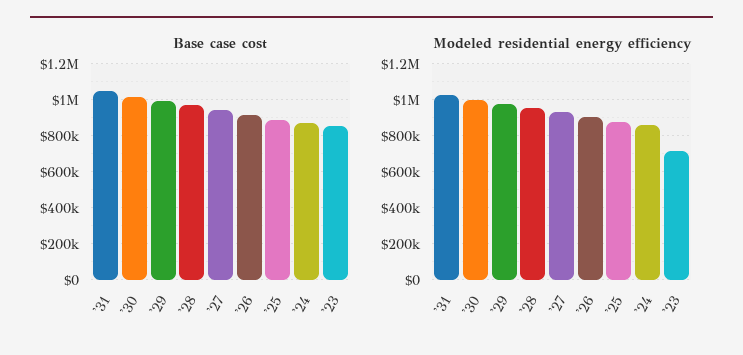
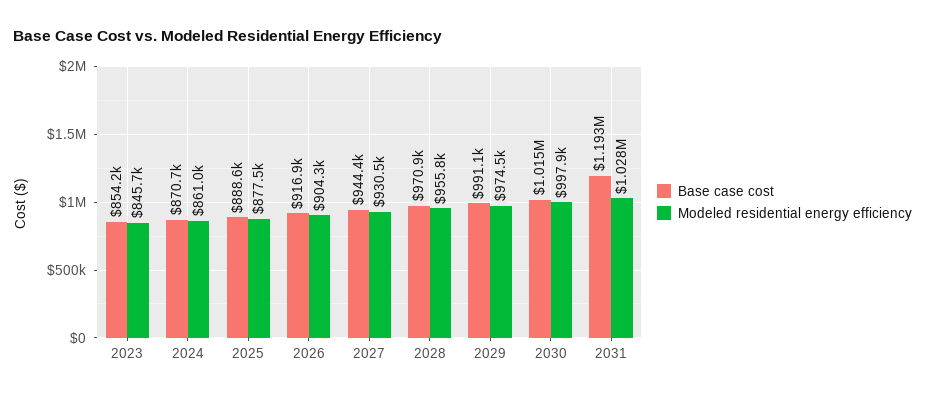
Base case cost, '31: 1050000 -> 1193000
Modeled residential energy efficiency, '23: 700000 -> 845700

